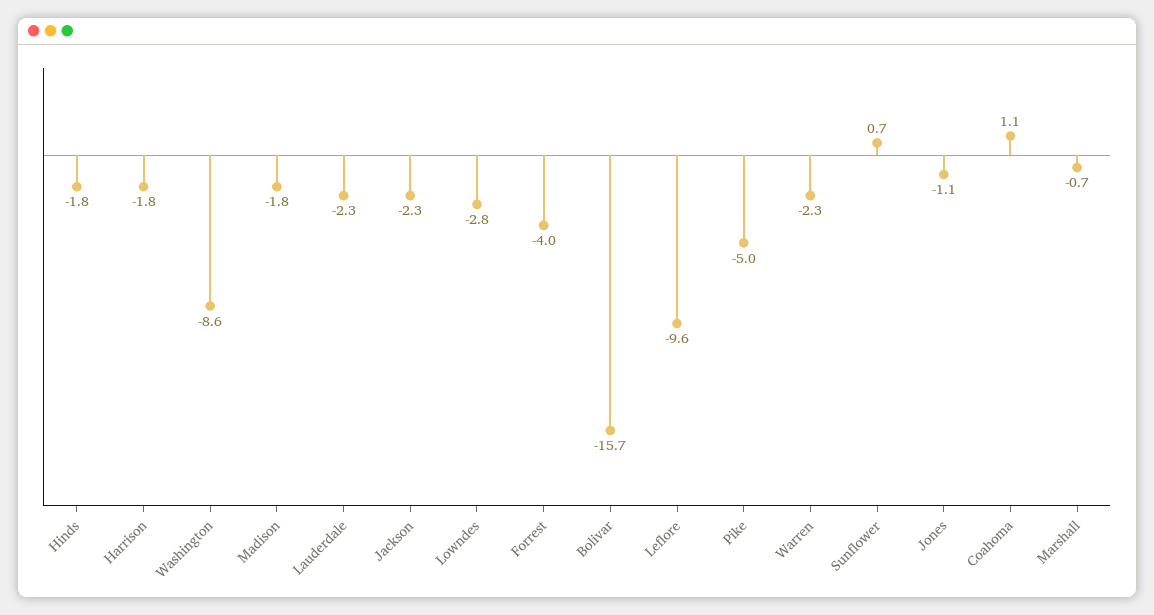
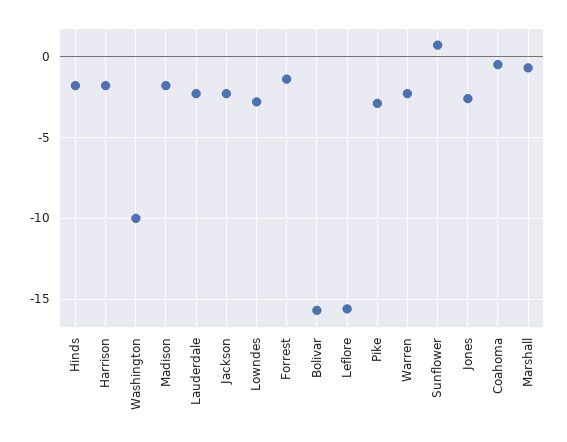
Washington: -8.6 -> -10
Forrest: -4 -> -1.5
Leflore: -9.6 -> -15.5
Pike: -5 -> -3
Jones: -1.1 -> -2.5
Coahoma: 1.1 -> -0.5

